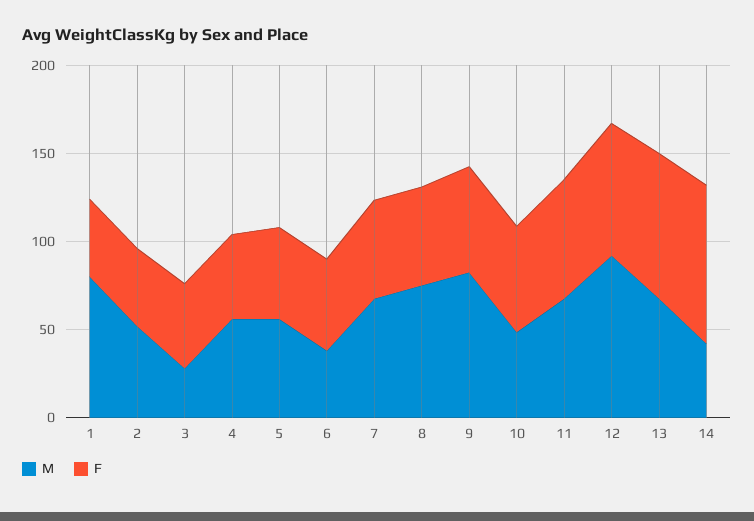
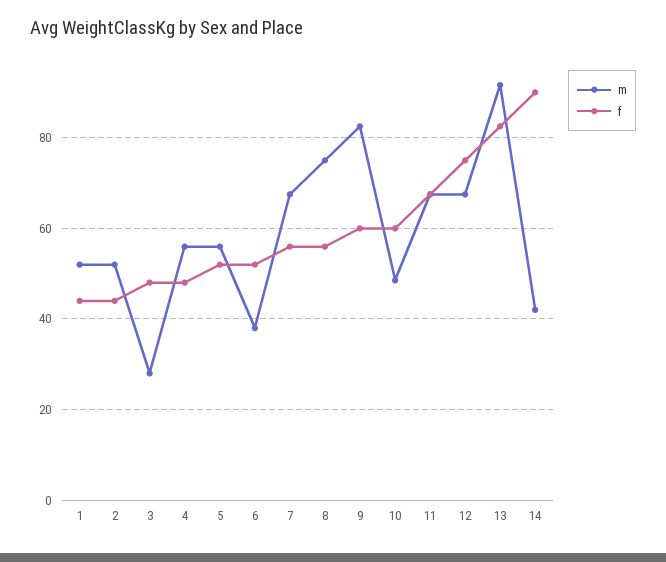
M, 1: 80 -> 52
M, 12: 90 -> 68
M, 13: 70 -> 92

